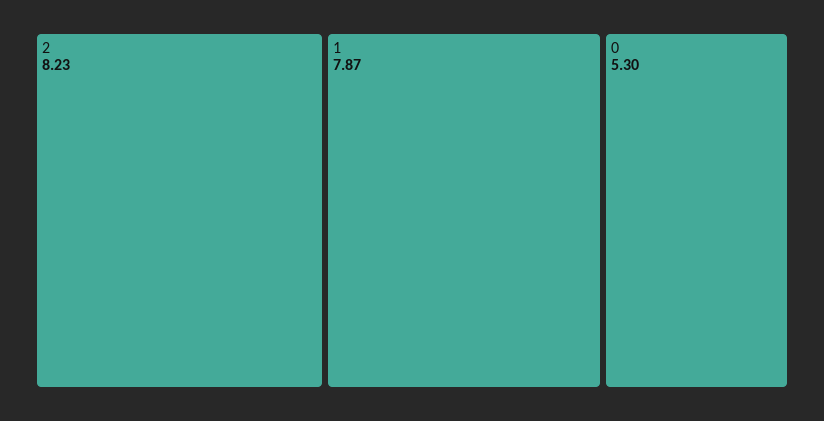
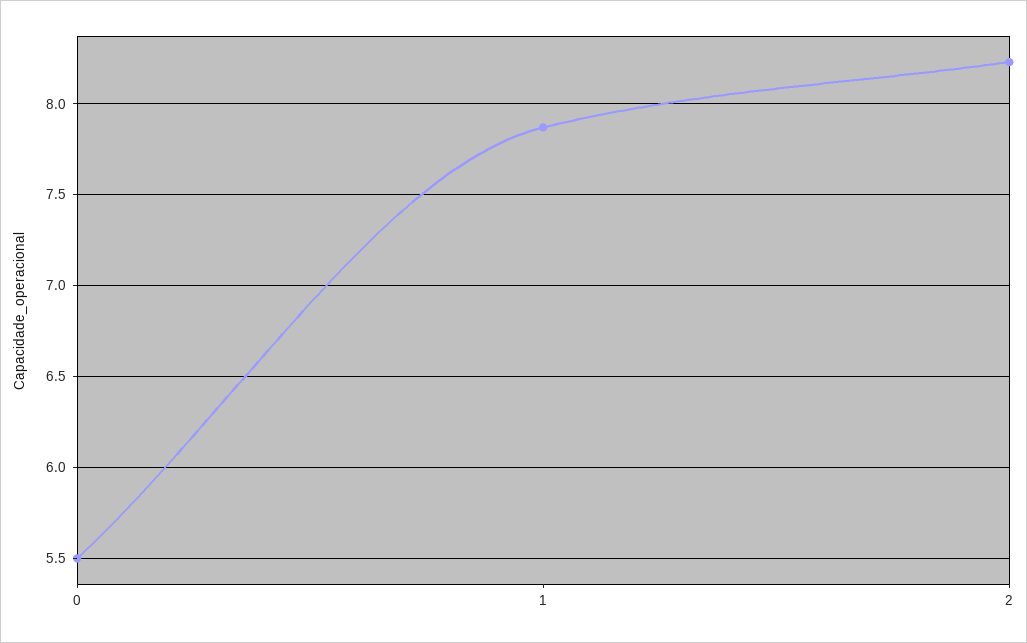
0: 5.3 -> 5.5

